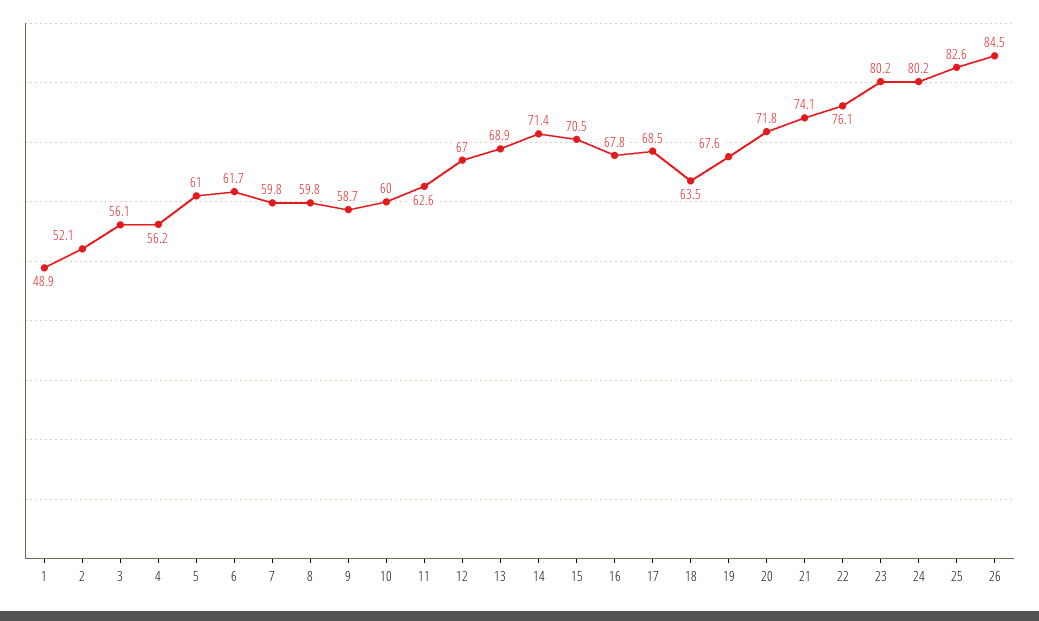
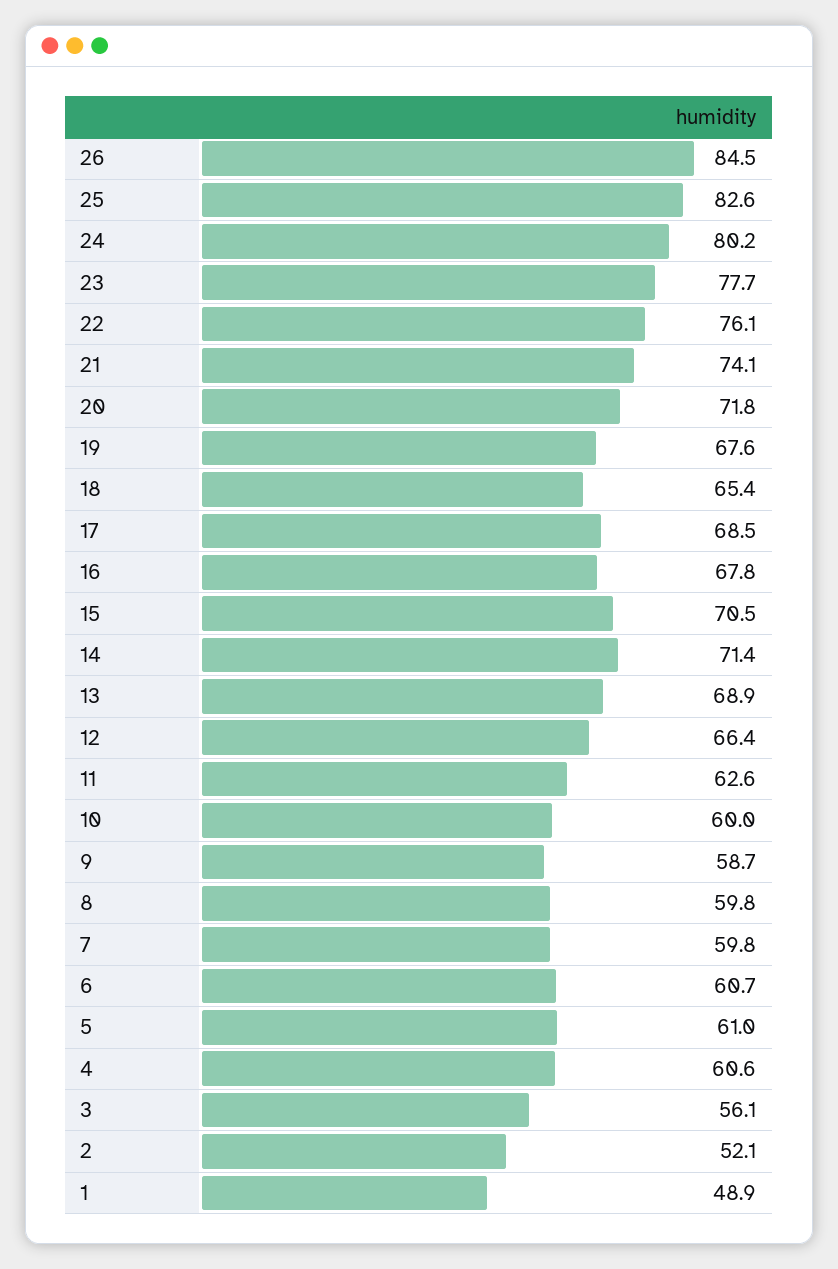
4: 56.2 -> 60.6
6: 61.7 -> 60.7
12: 67 -> 66.4
18: 63.5 -> 65.4
23: 80.2 -> 77.7

